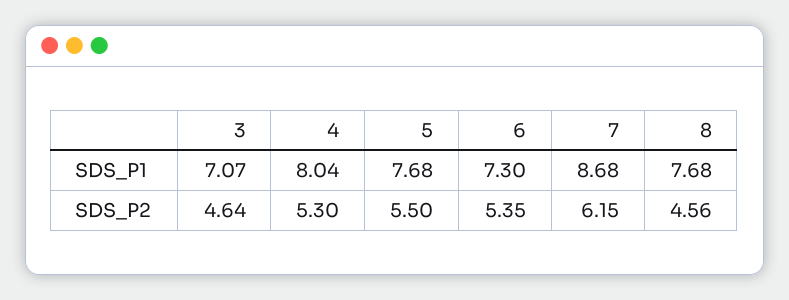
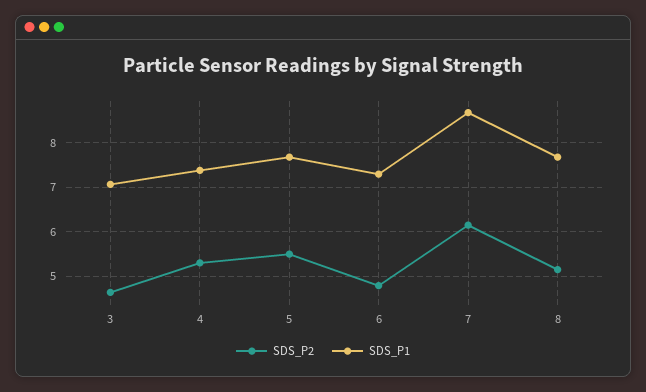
SDS_P1, 4: 8.04 -> 7.4
SDS_P2, 6: 5.35 -> 4.8
SDS_P2, 8: 4.56 -> 5.2

